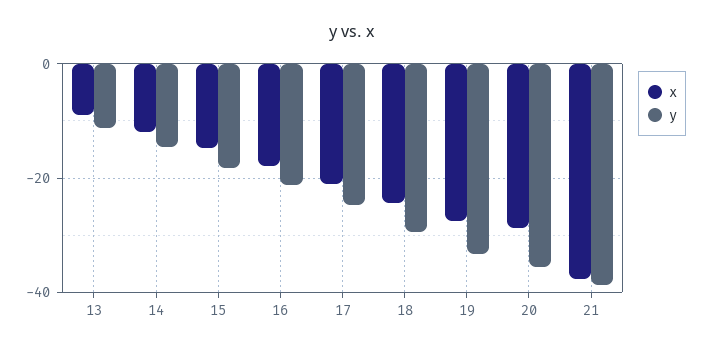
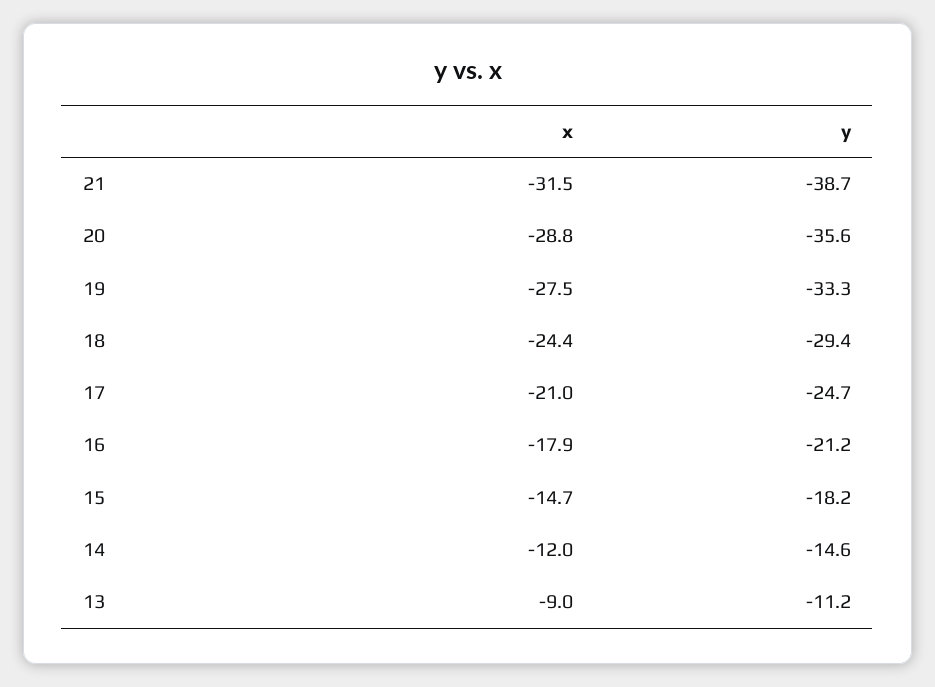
x, 21: -38 -> -31.5

